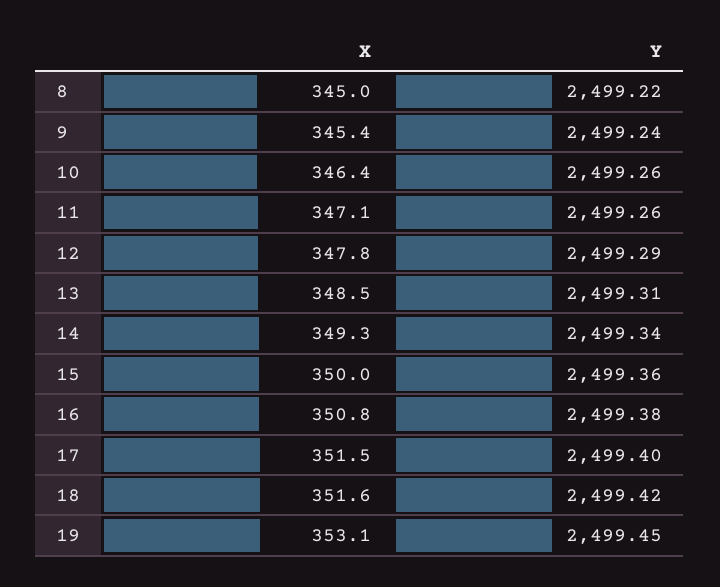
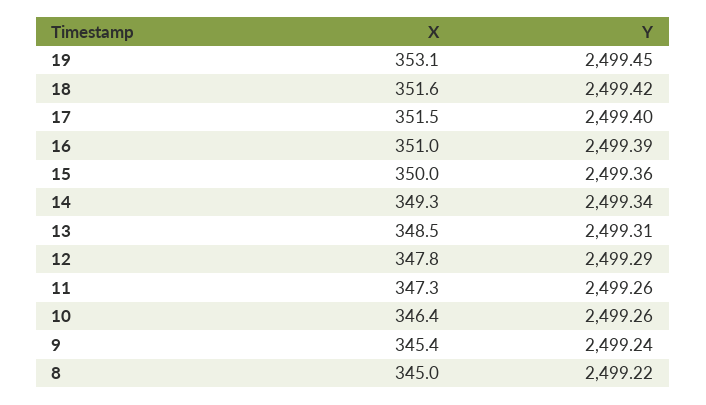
X, 11: 347.1 -> 347.3
X, 16: 350.8 -> 351
Y, 16: 2499.38 -> 2499.39

